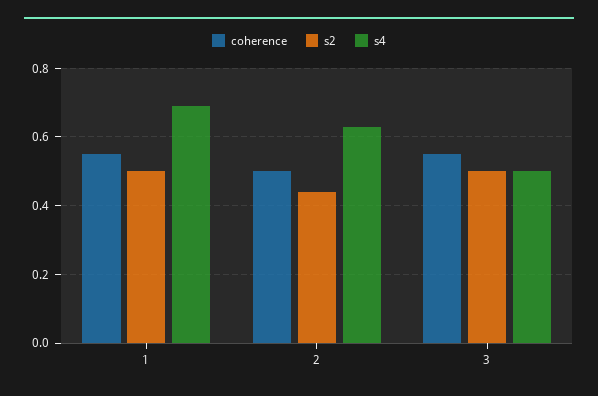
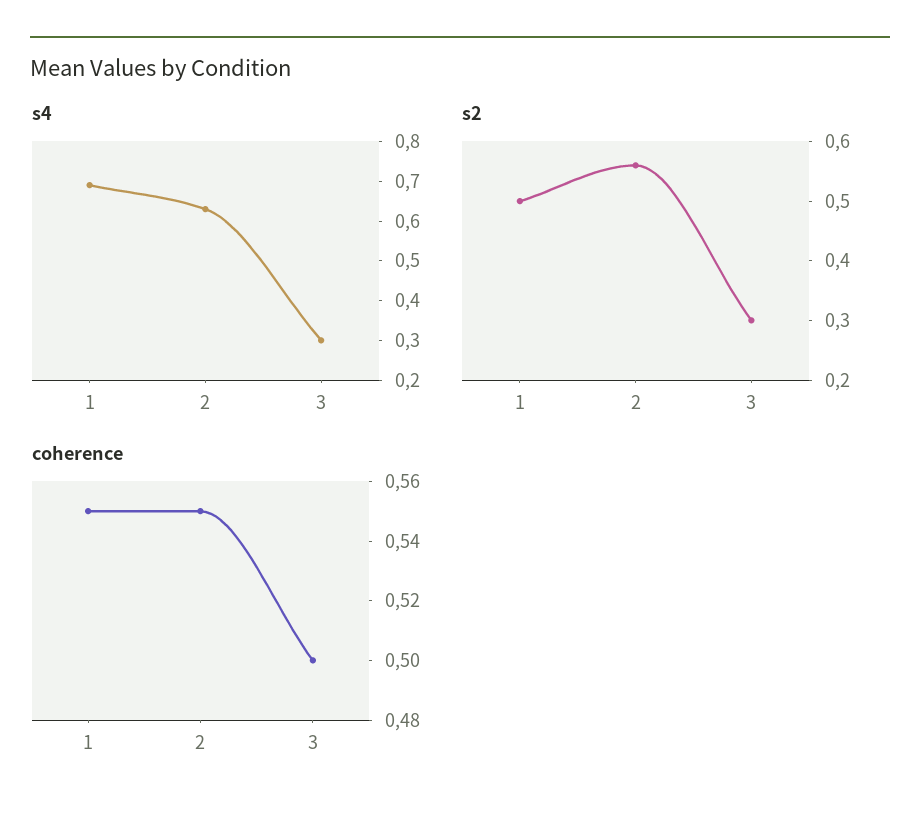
coherence, 2: 0.5 -> 0.55
s2, 2: 0.45 -> 0.55
coherence, 3: 0.55 -> 0.5
s2, 3: 0.5 -> 0.3
s4, 3: 0.5 -> 0.3

